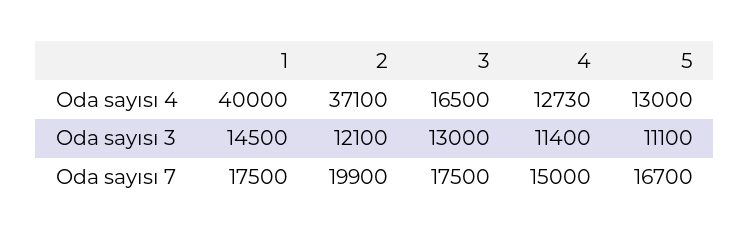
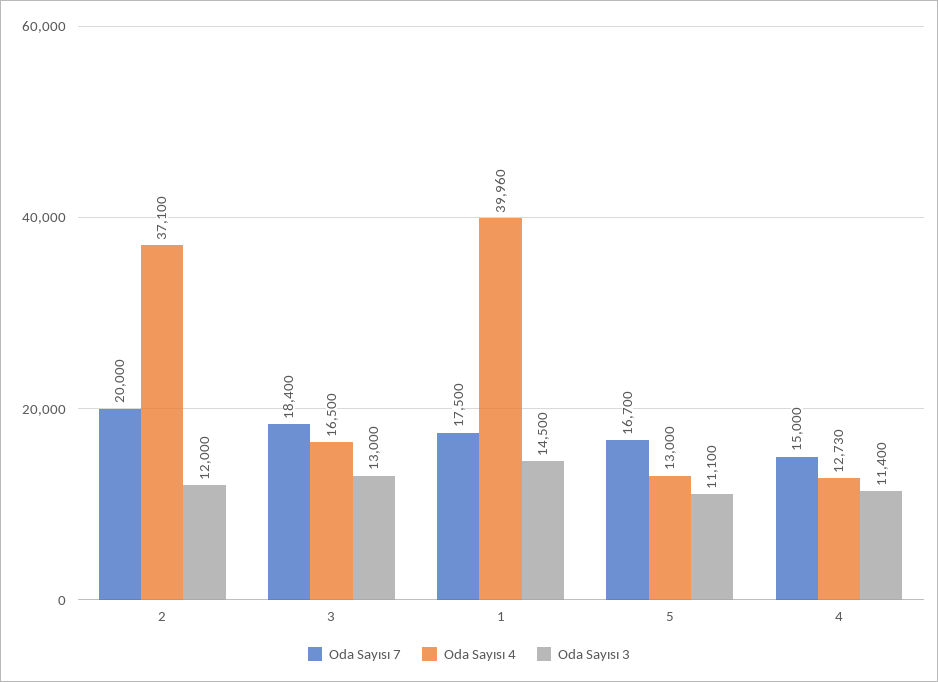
Oda sayısı 4, 1: 40000 -> 39960
Oda sayısı 3, 2: 12100 -> 12000
Oda sayısı 7, 2: 19900 -> 20000
Oda sayısı 7, 3: 17500 -> 18400

